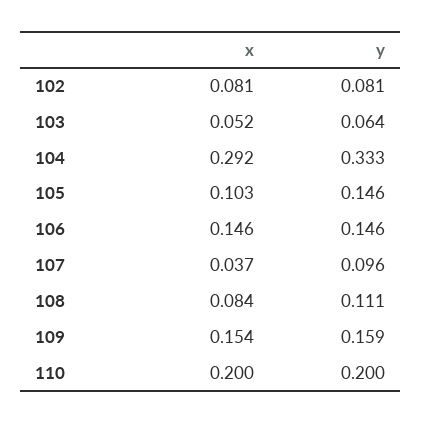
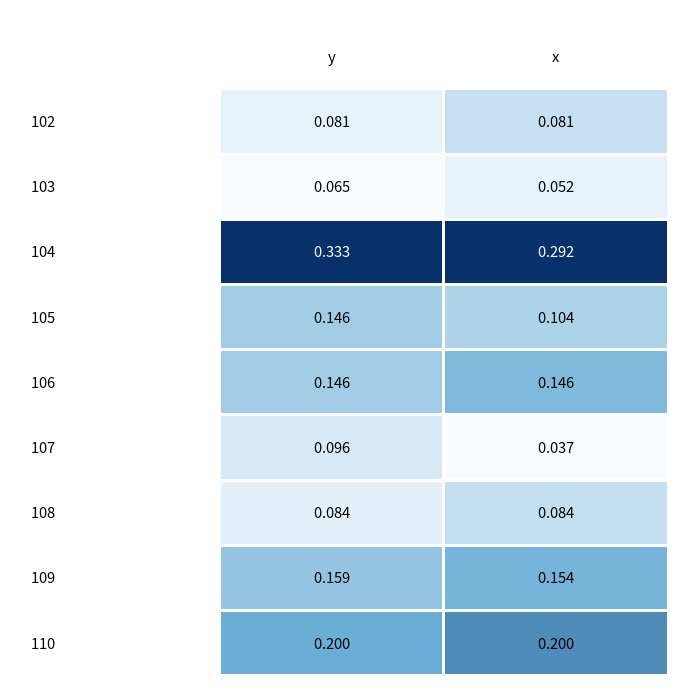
y, 103: 0.064 -> 0.065
x, 105: 0.103 -> 0.104
y, 108: 0.111 -> 0.084

